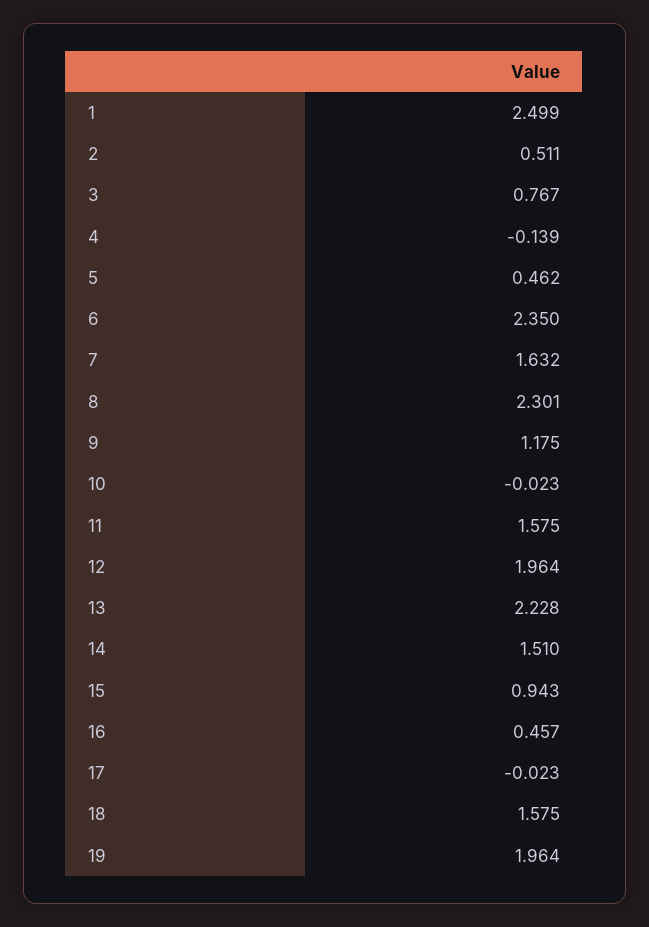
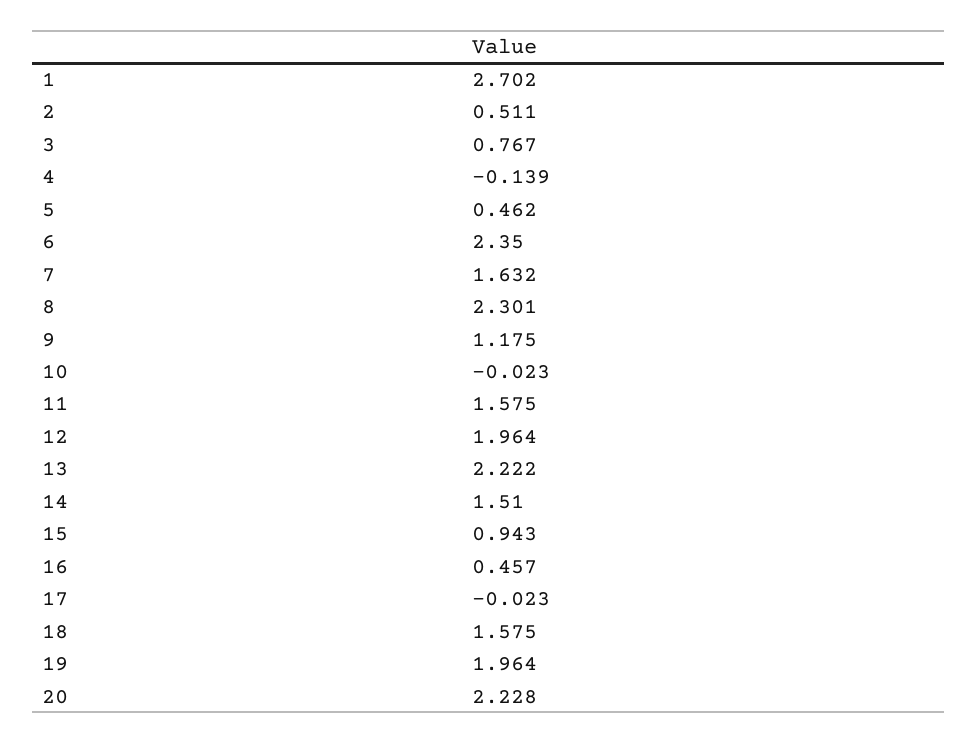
1: 2.499 -> 2.702
13: 2.228 -> 2.222
20: none -> 2.228

